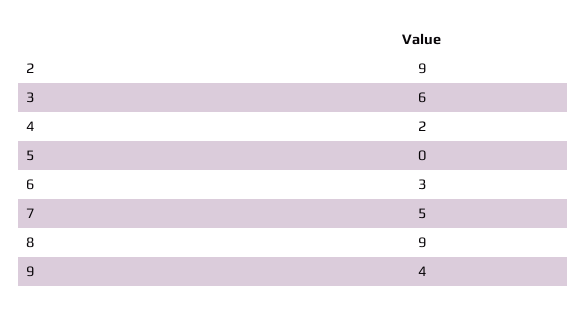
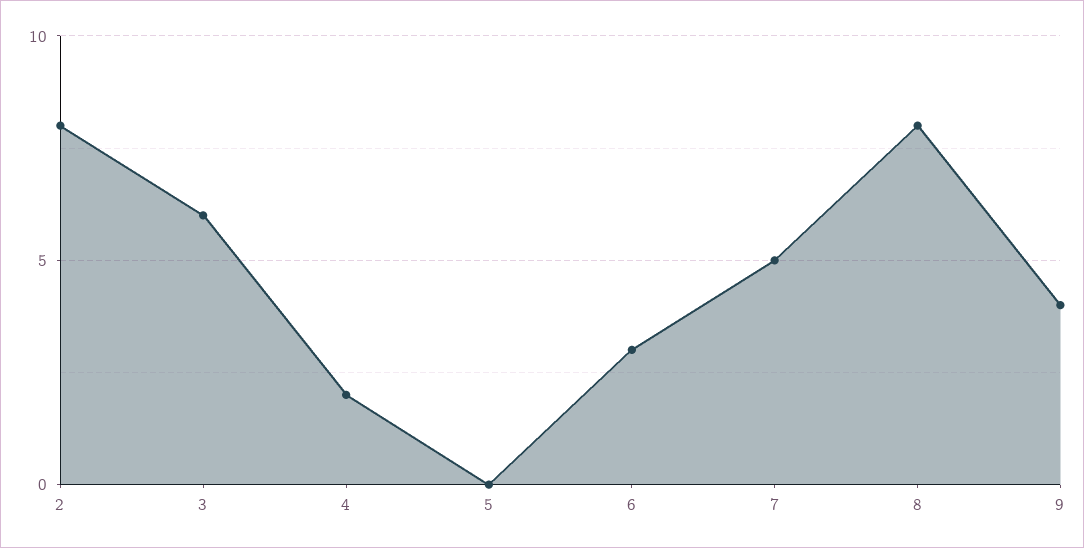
2: 9 -> 8
8: 9 -> 8

